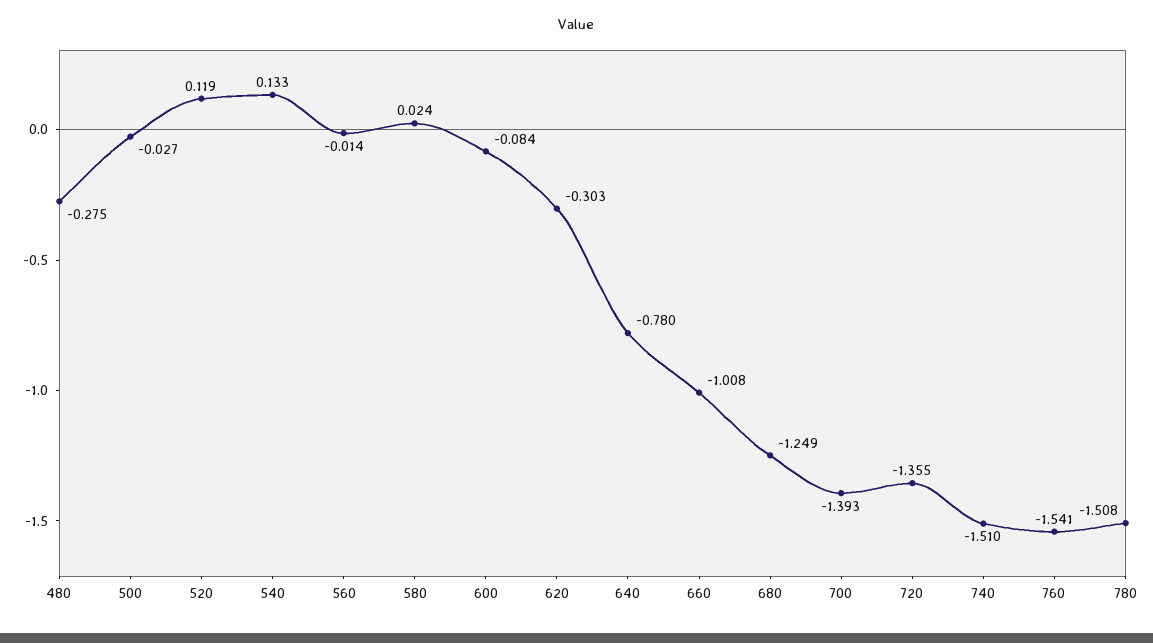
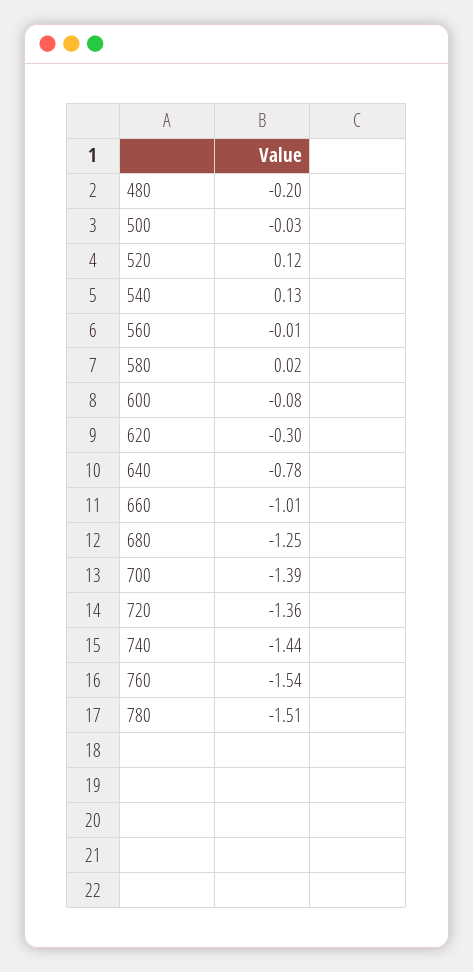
480: -0.275 -> -0.2
740: -1.51 -> -1.44

